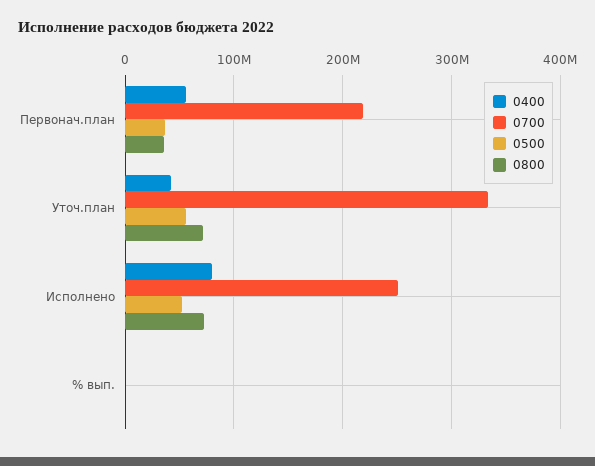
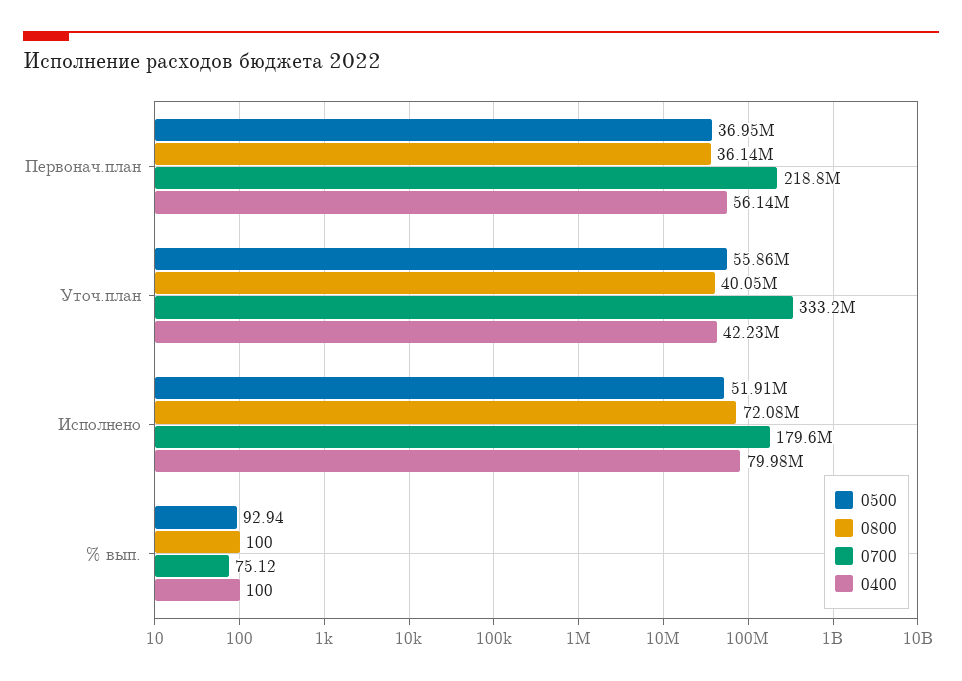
0800, Уточ.план: 70000000 -> 40050000
0700, Исполнено: 250000000 -> 179600000

